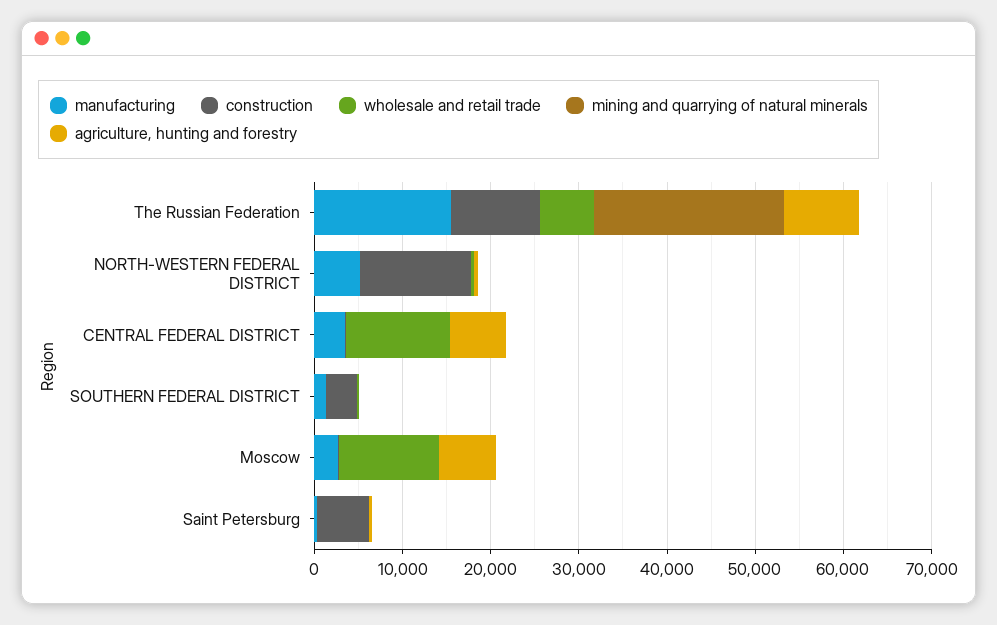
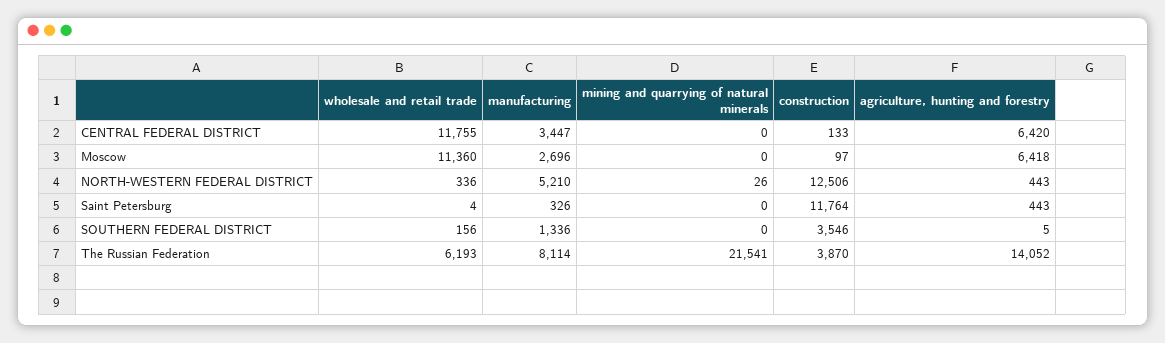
manufacturing, The Russian Federation: 16000 -> 8114
construction, The Russian Federation: 10000 -> 3870
agriculture, hunting and forestry, The Russian Federation: 8000 -> 14052
construction, Saint Petersburg: 6000 -> 11764

